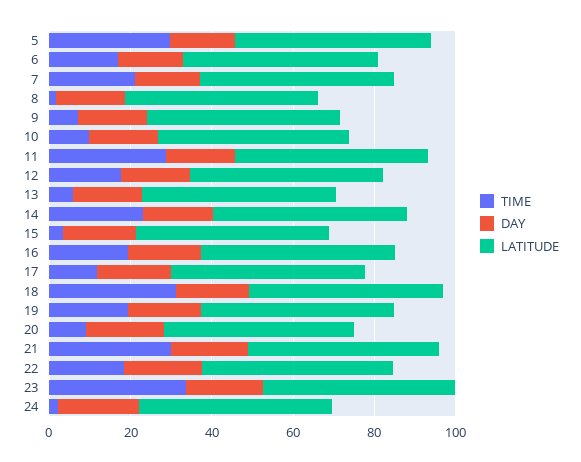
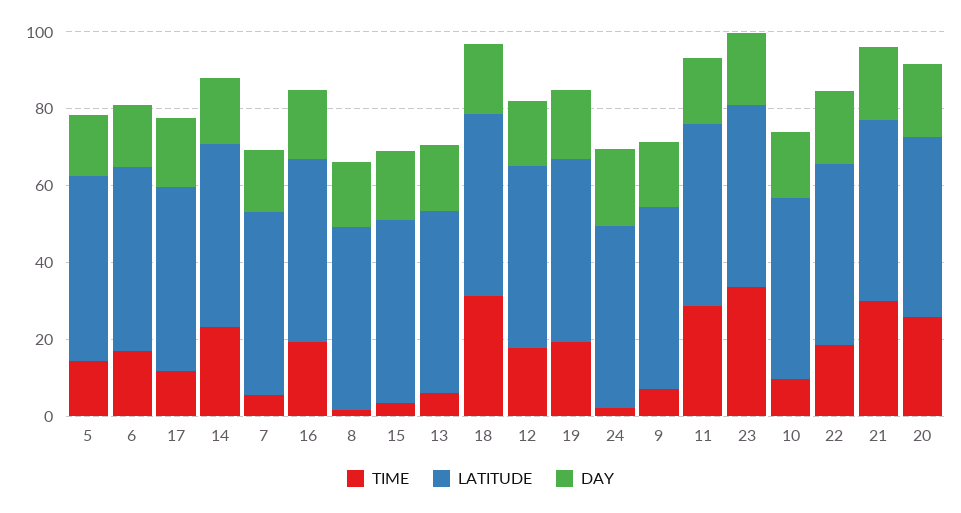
TIME, 5: 30 -> 15
TIME, 7: 20 -> 5
TIME, 20: 10 -> 25

